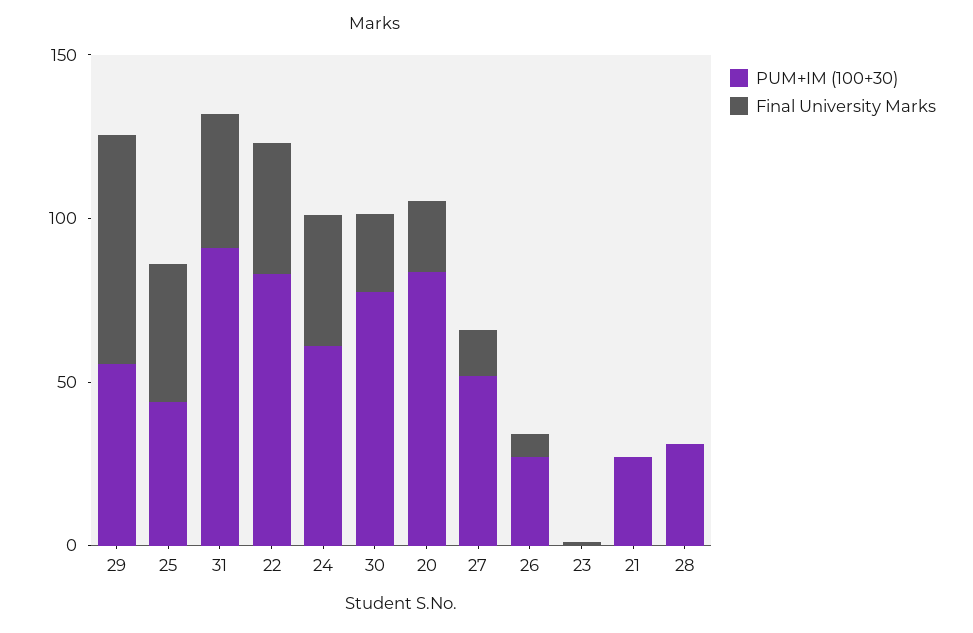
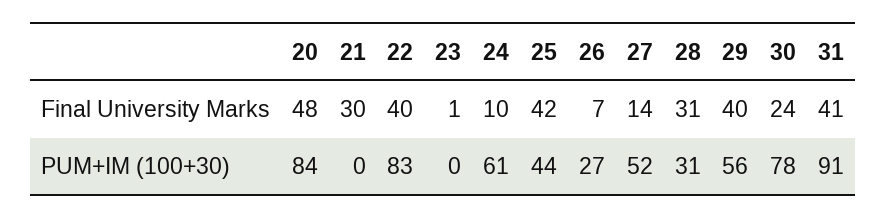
Final University Marks, 29: 70 -> 40
Final University Marks, 24: 40 -> 10
Final University Marks, 20: 20 -> 48
PUM+IM (100+30), 21: 30 -> 0
Final University Marks, 21: 0 -> 30
Final University Marks, 28: 0 -> 31

